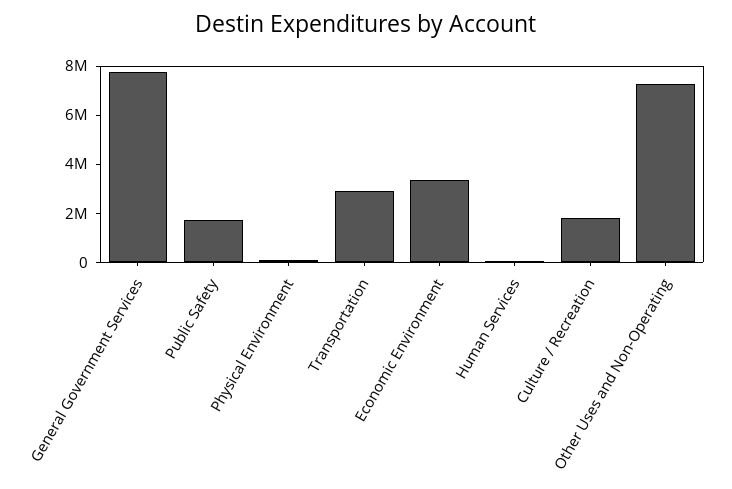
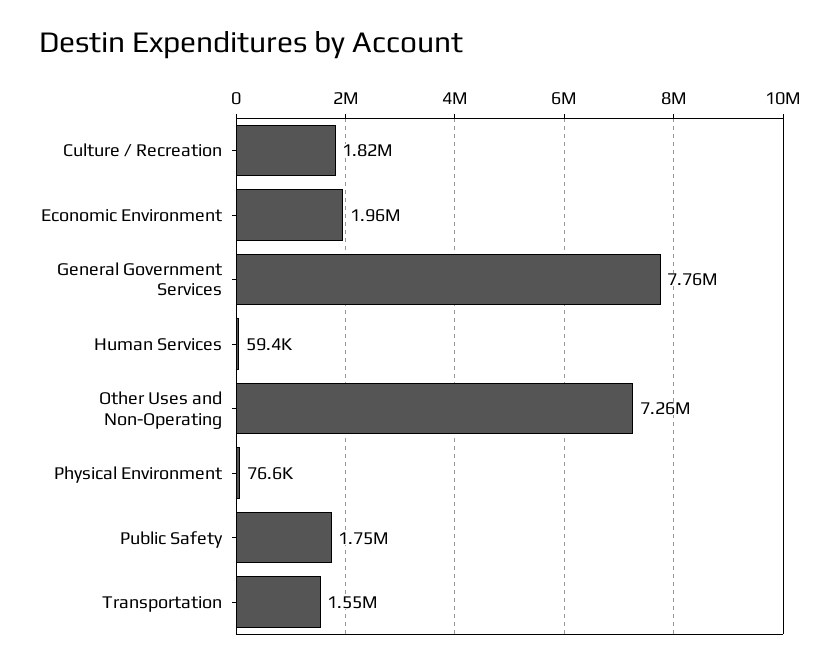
Transportation: 3000000 -> 1550000
Economic Environment: 3500000 -> 1960000

